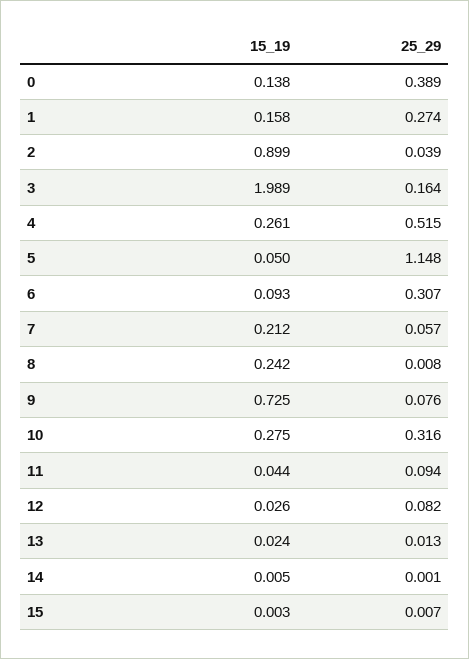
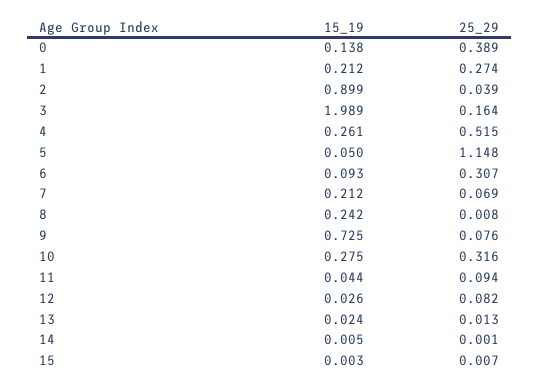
15_19, 1: 0.158 -> 0.212
25_29, 7: 0.057 -> 0.069

